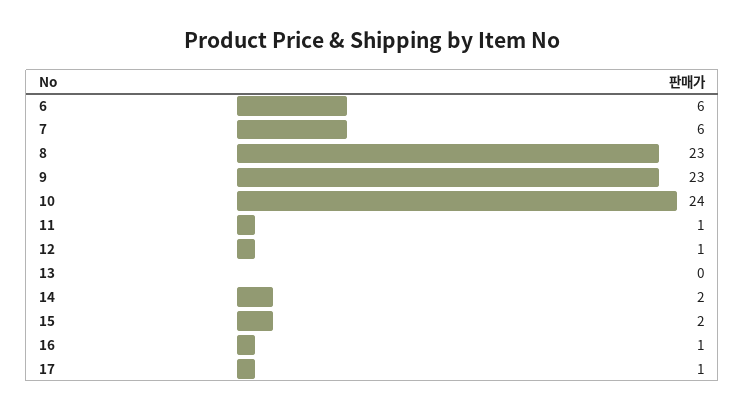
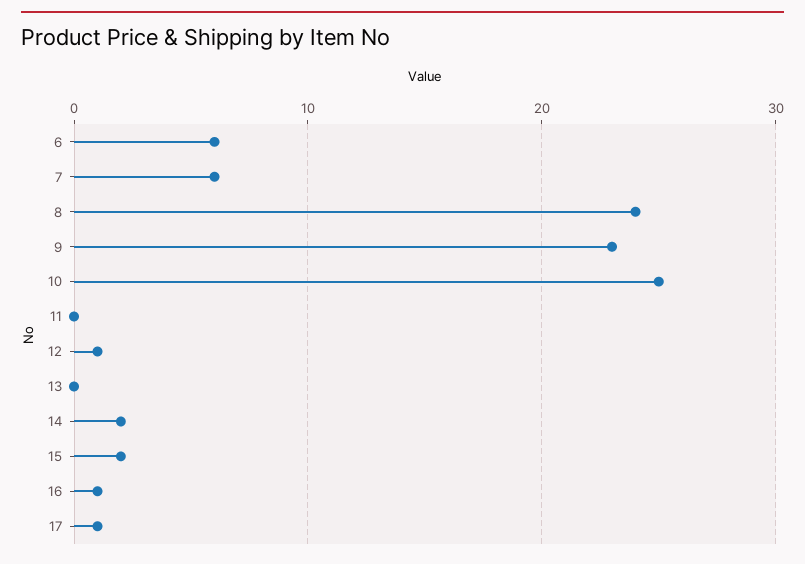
8: 23 -> 24
10: 24 -> 25
11: 1 -> 0

